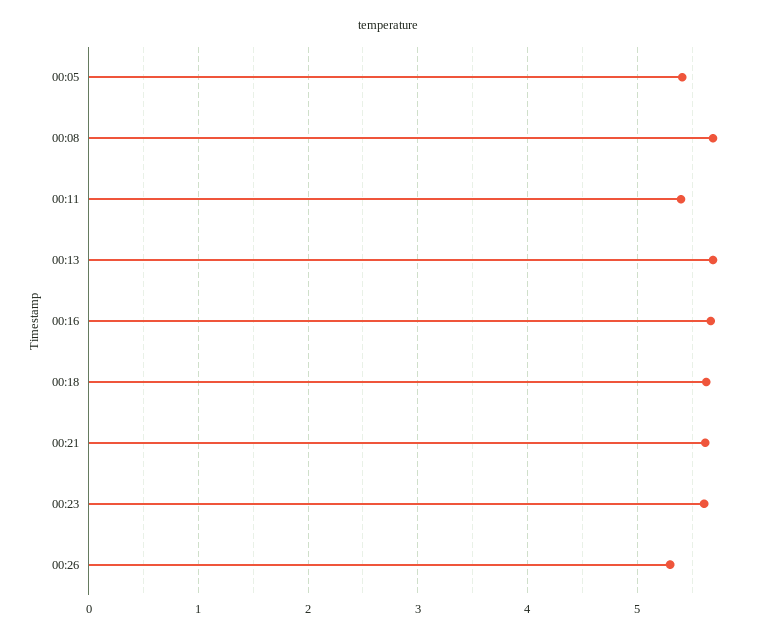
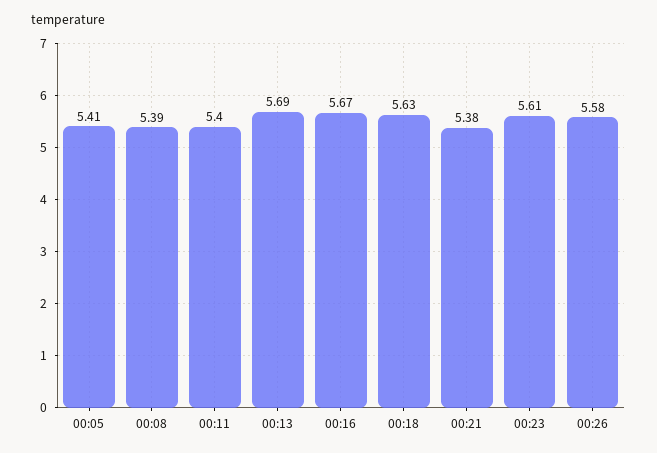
00:08: 5.7 -> 5.39
00:21: 5.6 -> 5.38
00:26: 5.3 -> 5.58

